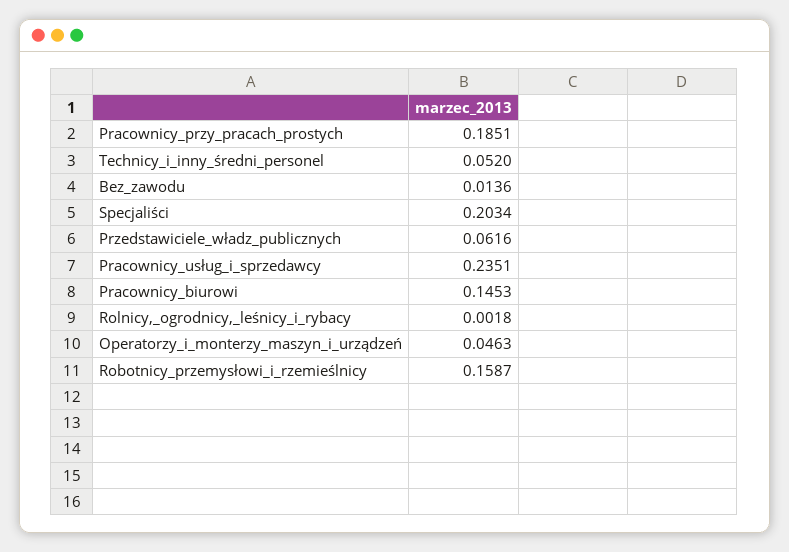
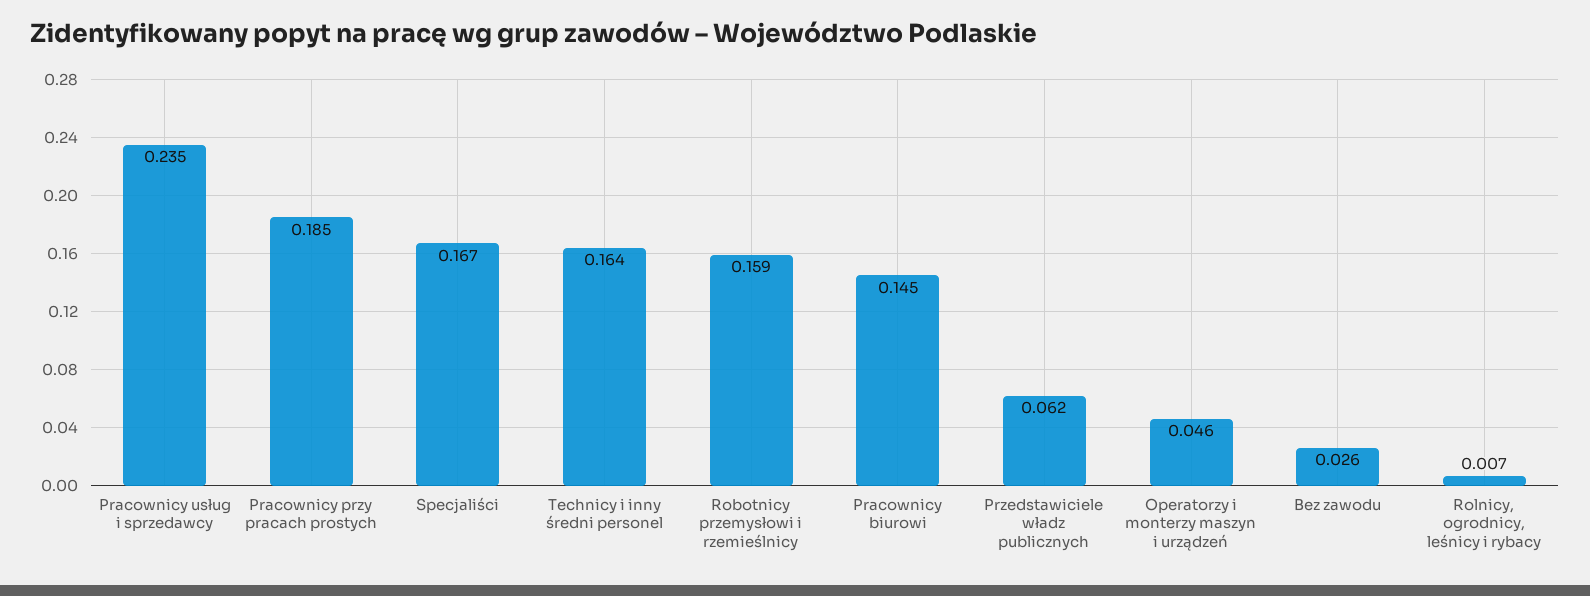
Technicy_i_inny_średni_personel: 0.052 -> 0.164
Bez_zawodu: 0.0136 -> 0.026
Specjaliści: 0.2034 -> 0.167
Rolnicy,_ogrodnicy,_leśnicy_i_rybacy: 0.0018 -> 0.007

